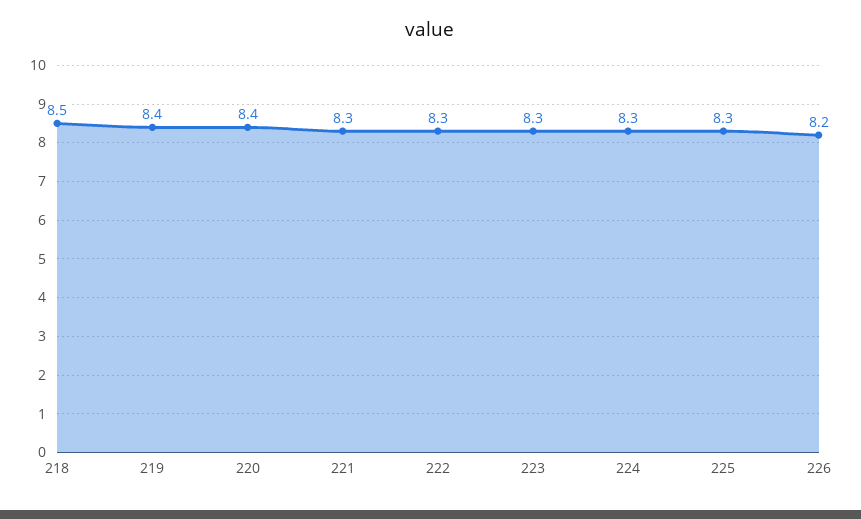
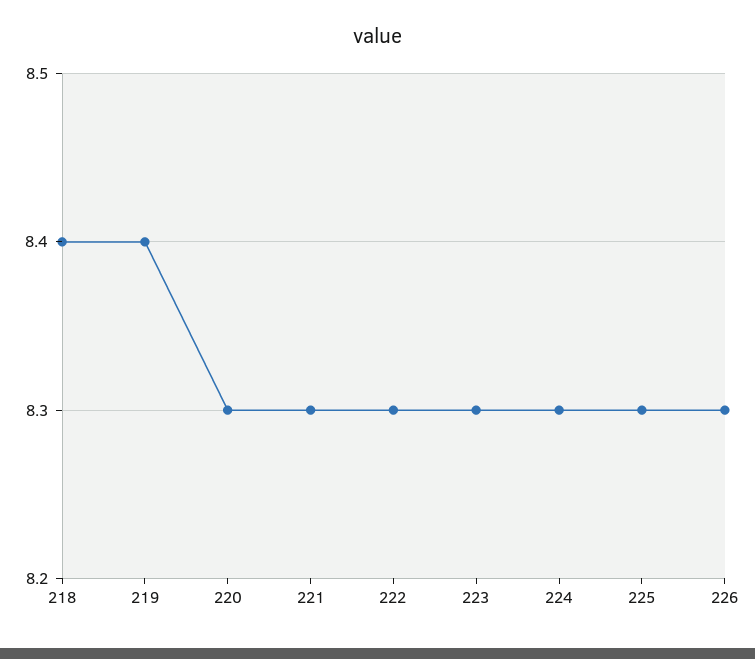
218: 8.5 -> 8.4
220: 8.4 -> 8.3
226: 8.2 -> 8.3

